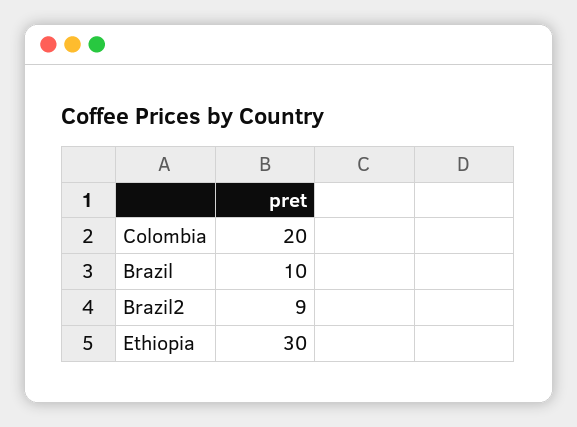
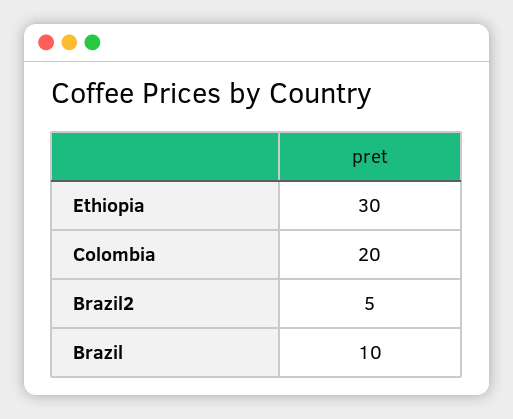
Brazil2: 9 -> 5

